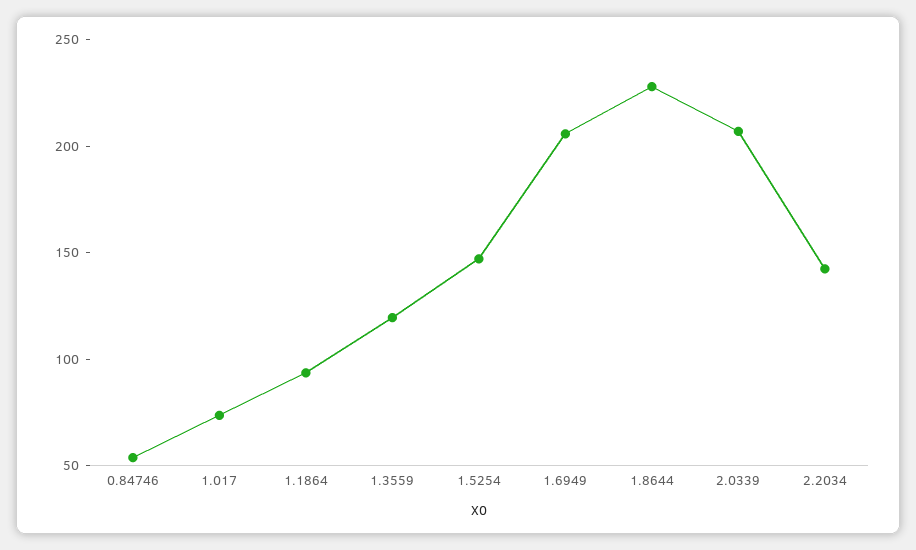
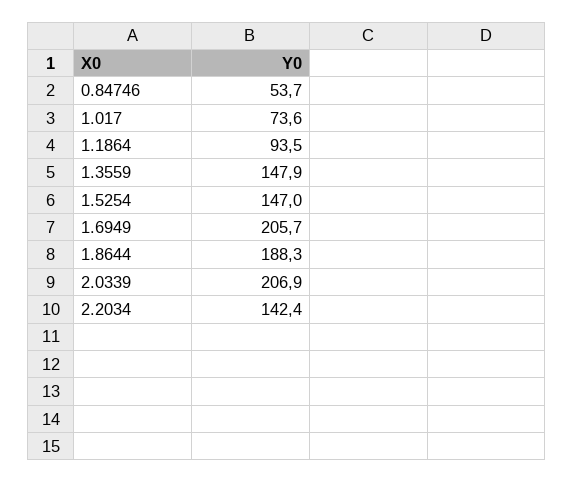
1.3559: 120 -> 147.9
1.8644: 230 -> 188.3

